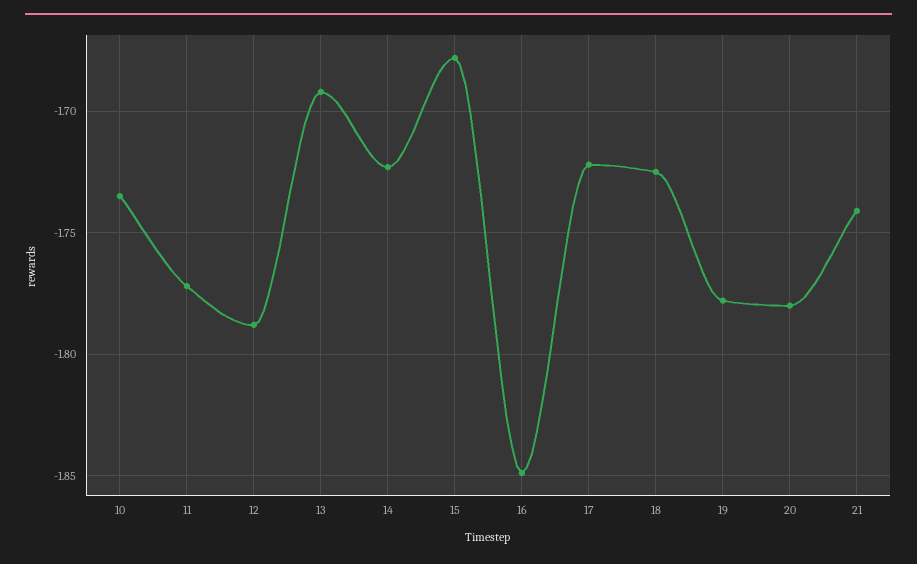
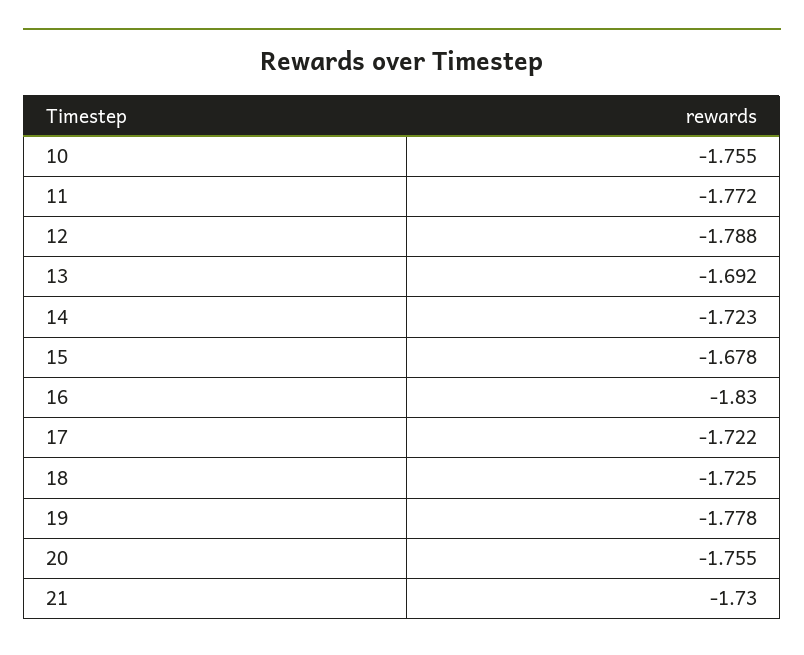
10: -1.735 -> -1.755
16: -1.85 -> -1.83
20: -1.78 -> -1.755
21: -1.74 -> -1.73

